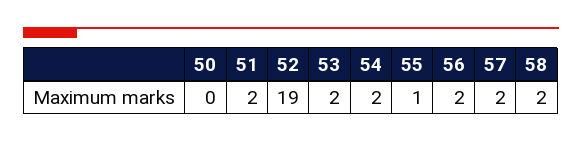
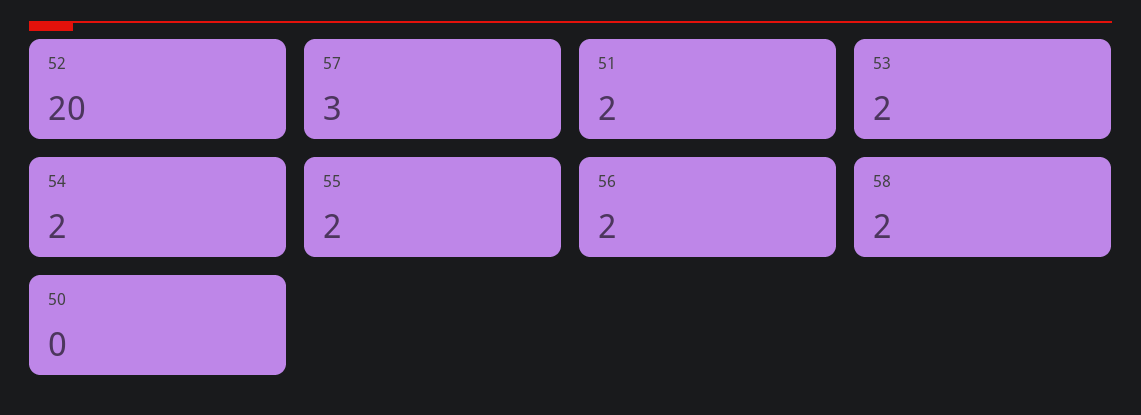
52: 19 -> 20
55: 1 -> 2
57: 2 -> 3

